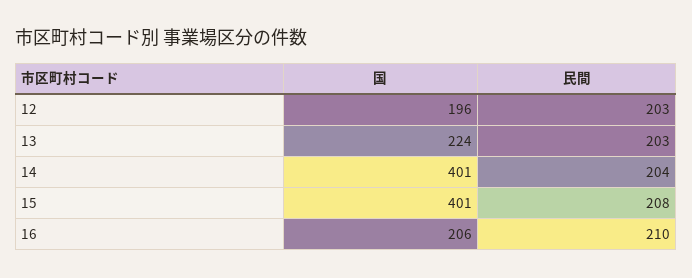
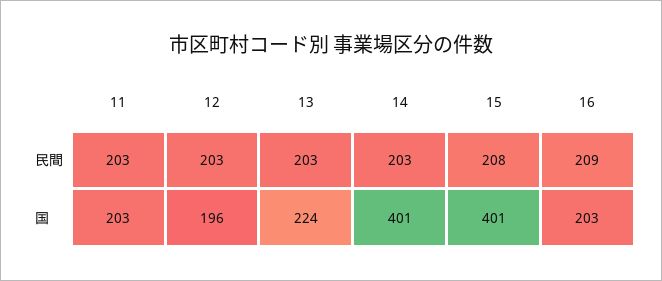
民間, 14: 204 -> 203
国, 16: 206 -> 203
民間, 16: 210 -> 209
民間, 11: none -> 203
国, 11: none -> 203

